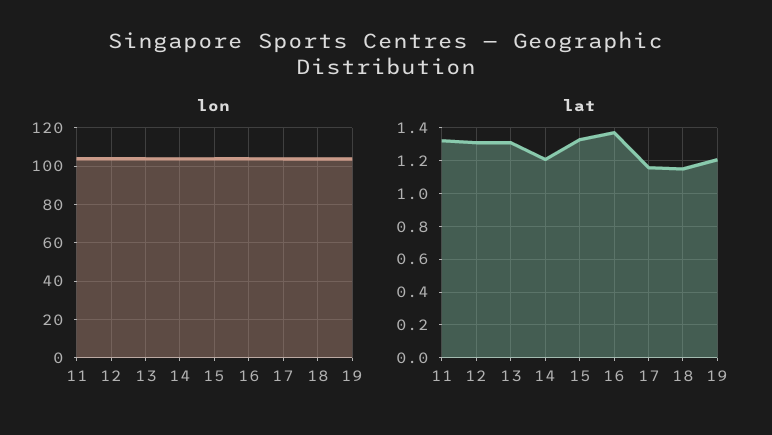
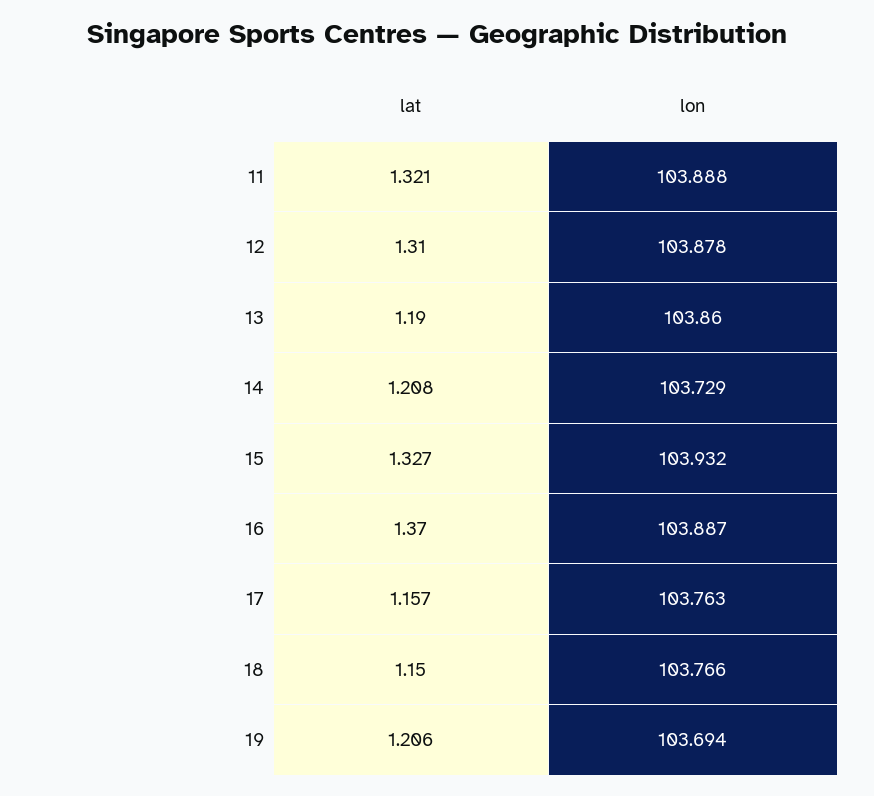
lat, 13: 1.3 -> 1.19

